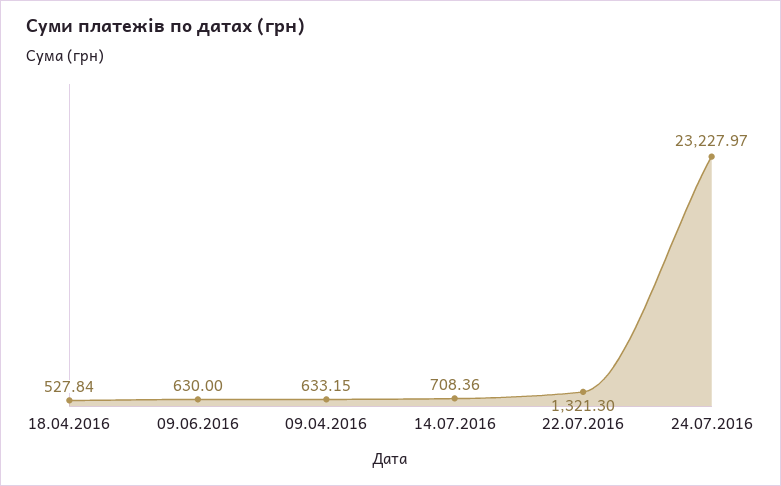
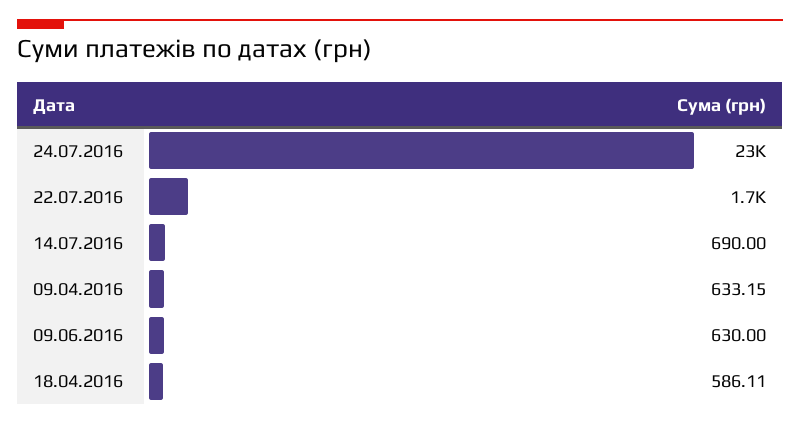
18.04.2016: 527.84 -> 586.11
14.07.2016: 708.36 -> 690
22.07.2016: 1321.3 -> 1700

